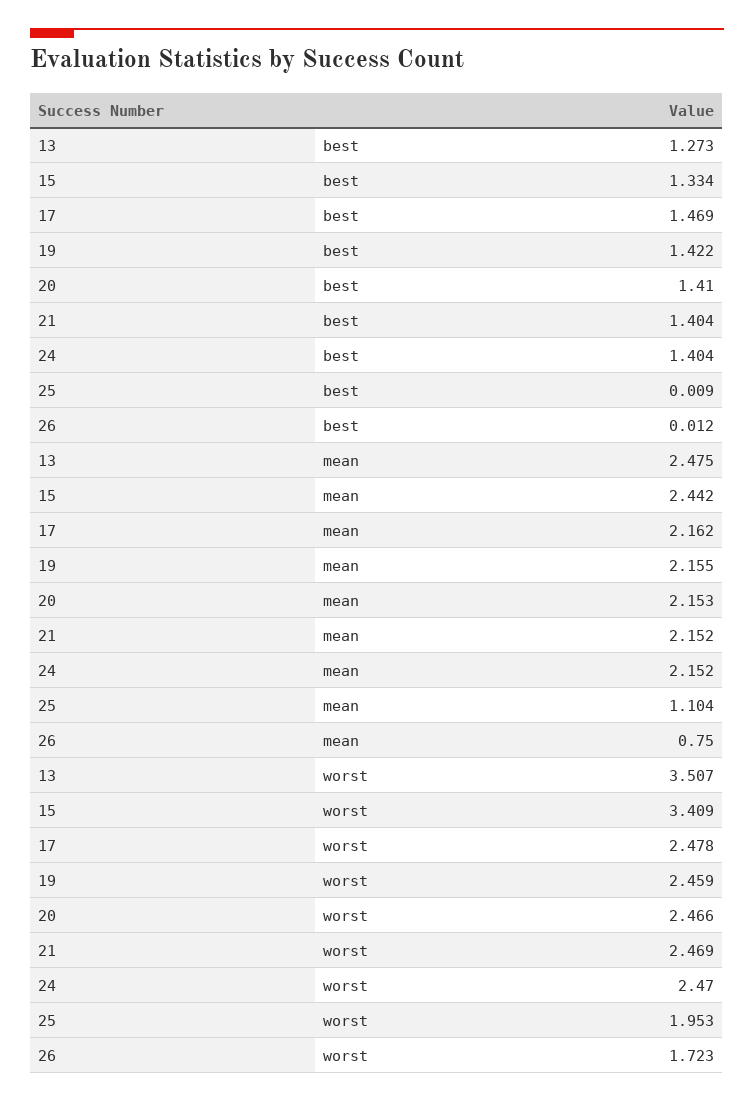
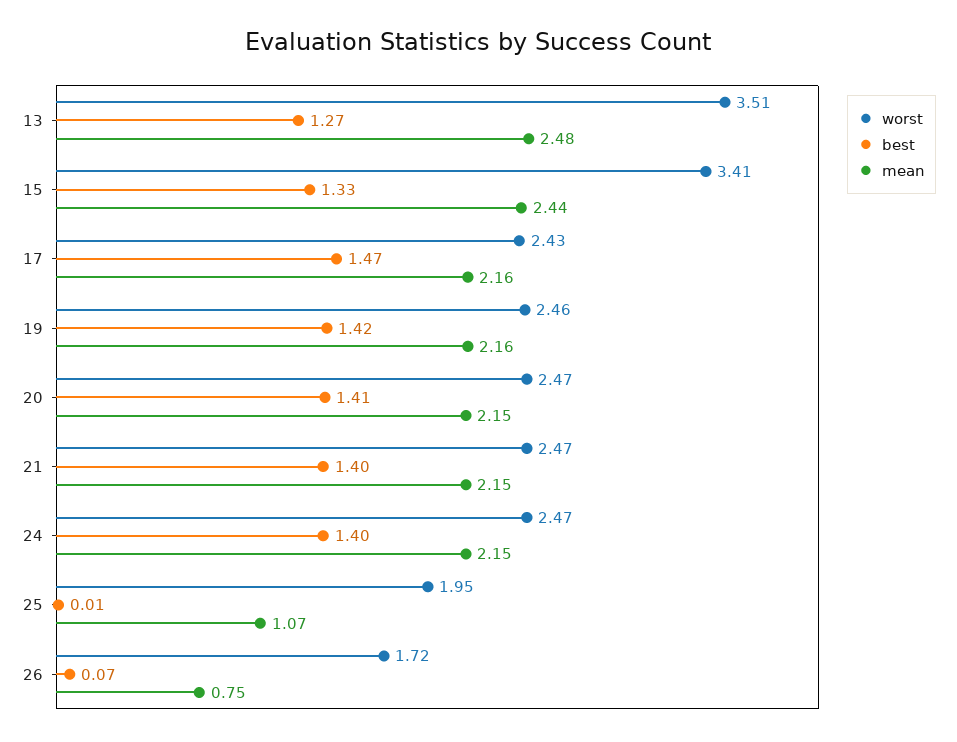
best, 26: 0.012 -> 0.07
mean, 25: 1.104 -> 1.07
worst, 17: 2.478 -> 2.43

